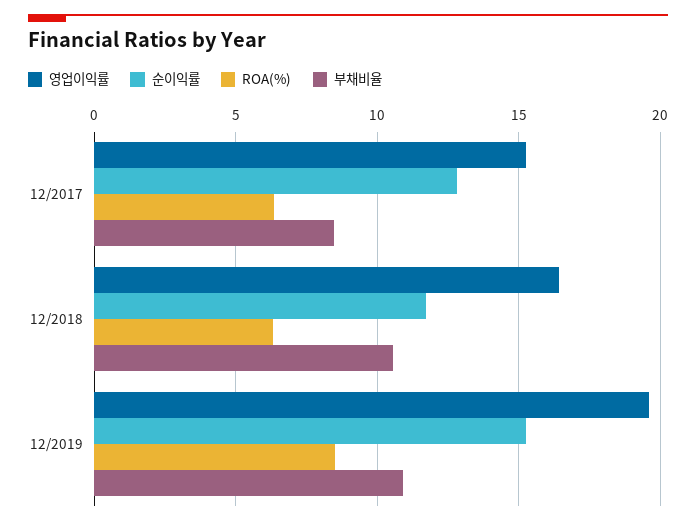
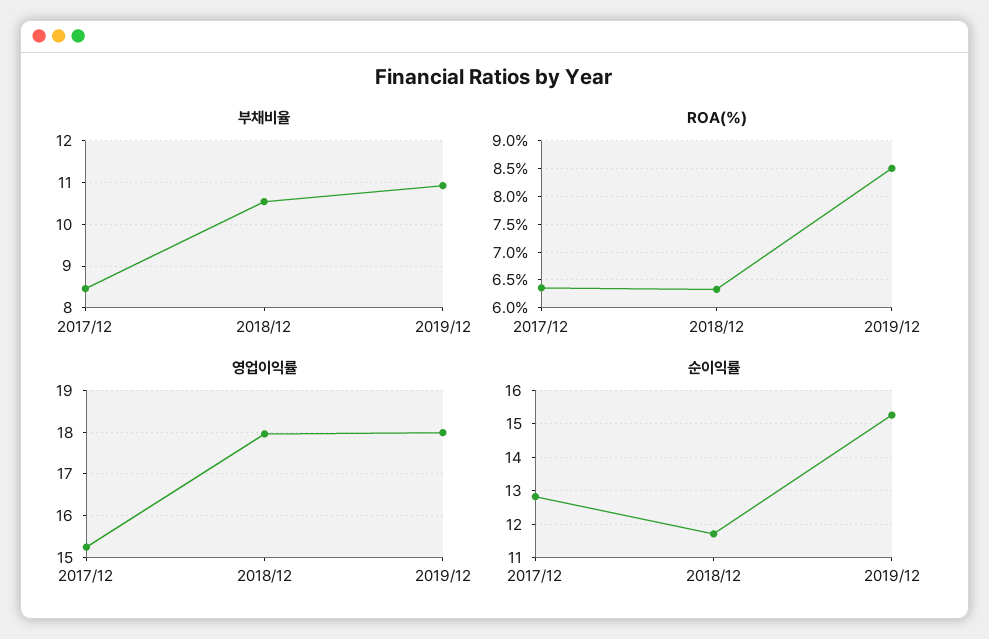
영업이익률, 12/2018: 16.5 -> 18
영업이익률, 12/2019: 19.5 -> 18

